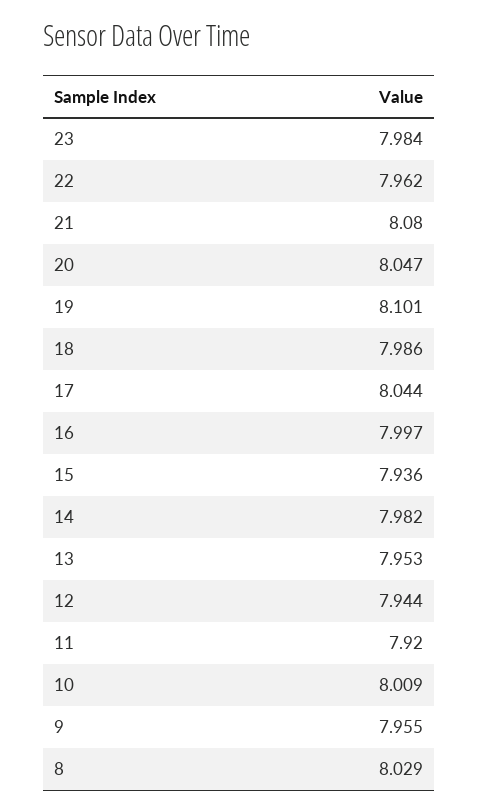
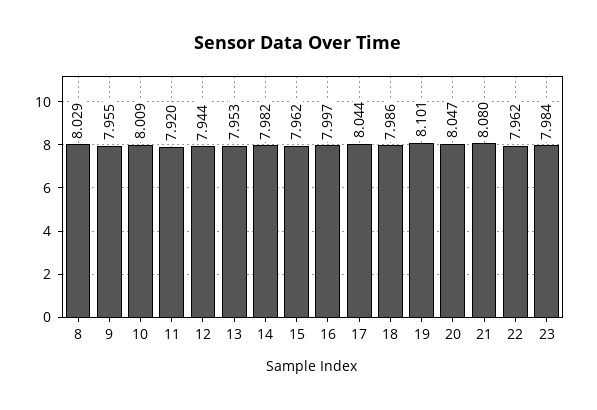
15: 7.936 -> 7.962

